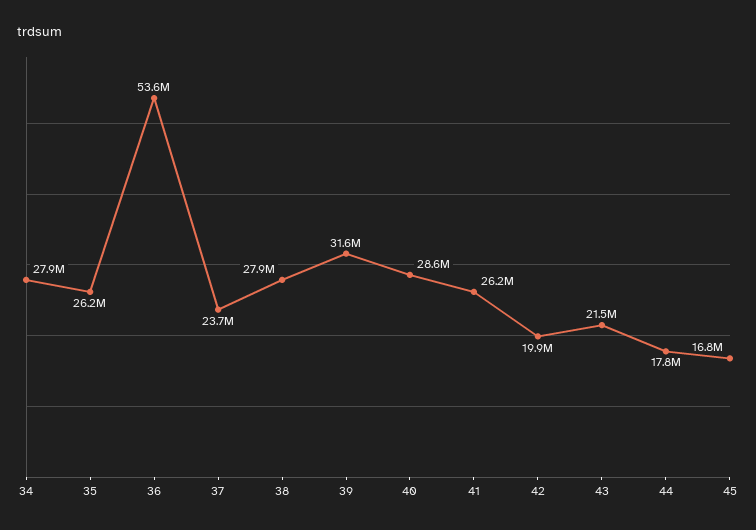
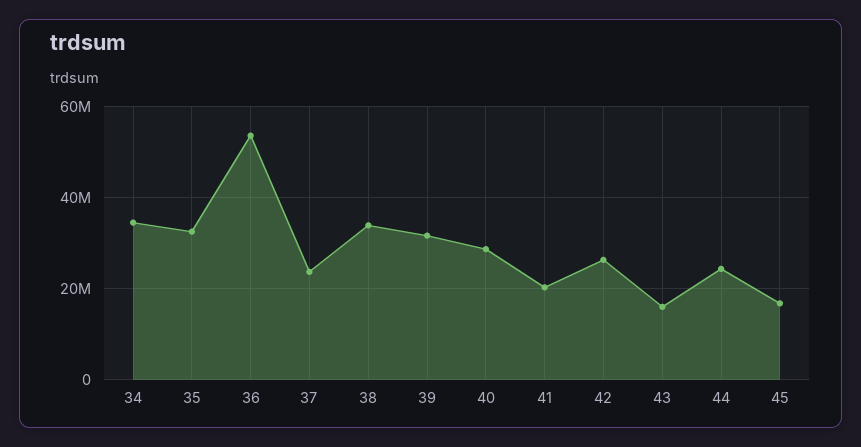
34: 27900000 -> 34000000
35: 26200000 -> 32000000
38: 27900000 -> 34000000
41: 26200000 -> 20000000
42: 19900000 -> 26000000
43: 21500000 -> 16000000
44: 17800000 -> 24000000

